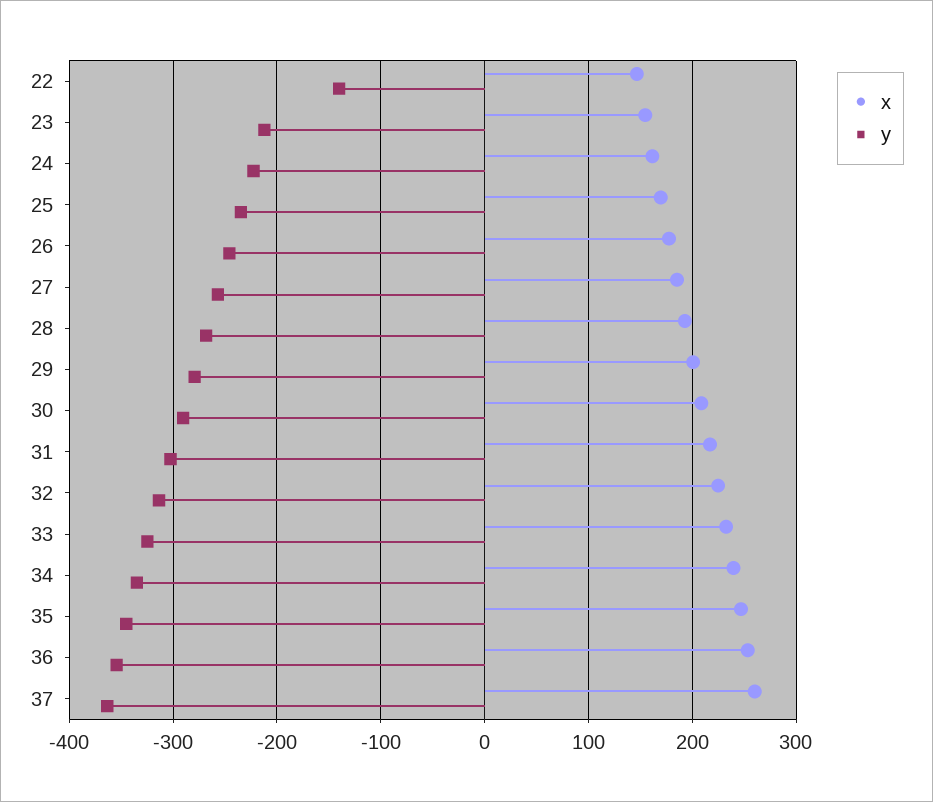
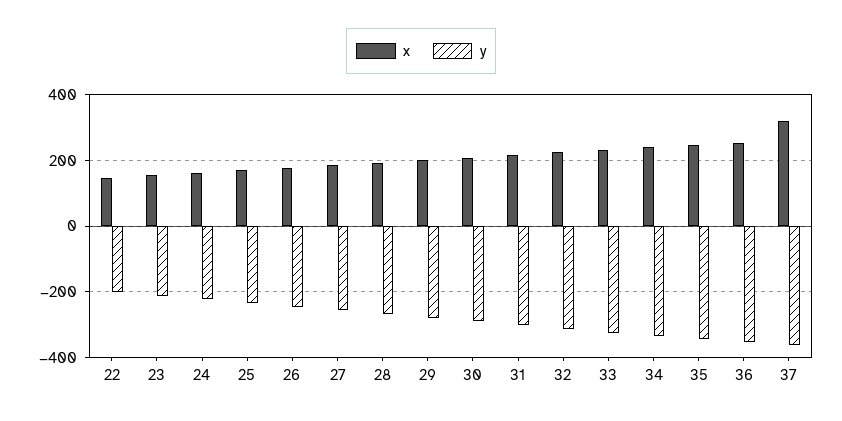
y, 22: -140 -> -200
x, 37: 260 -> 320

